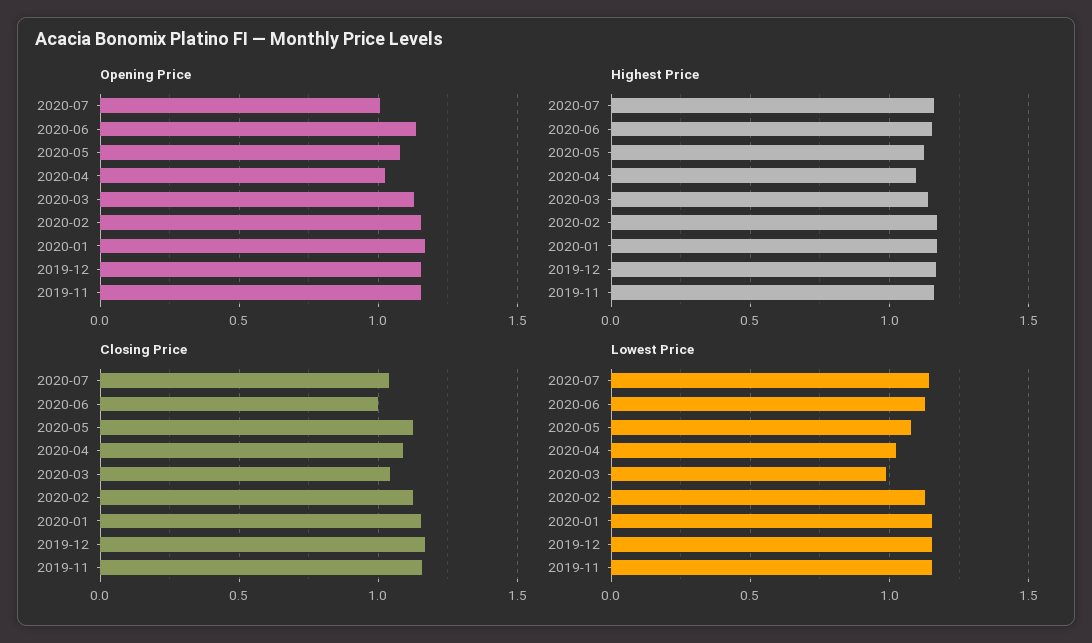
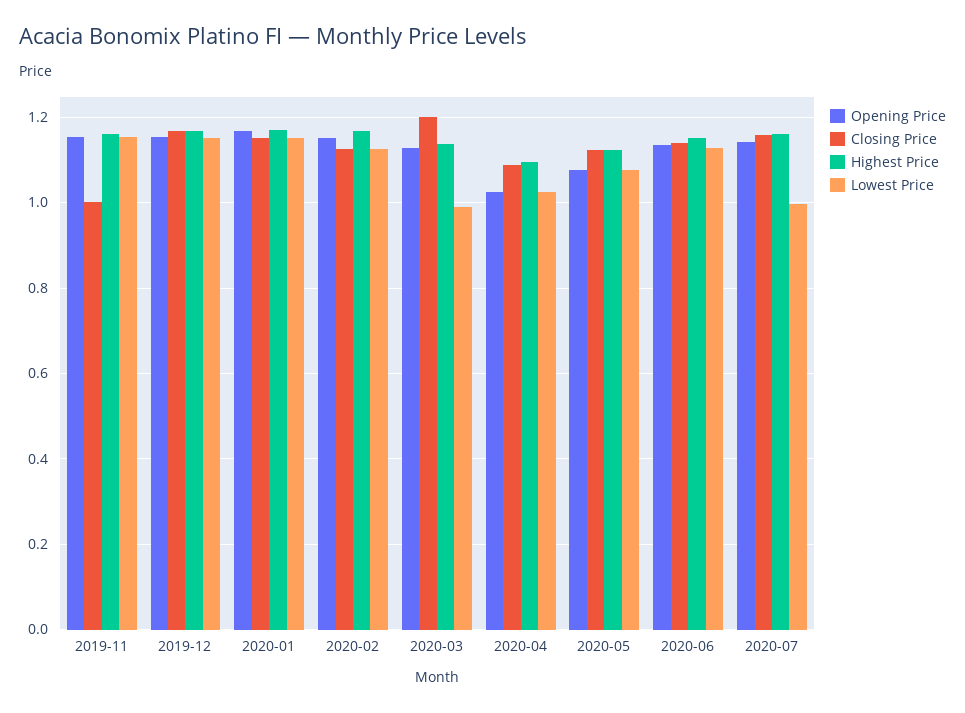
Opening Price, 2020-07: 1 -> 1.14
Closing Price, 2020-07: 1.05 -> 1.16
Closing Price, 2020-06: 1 -> 1.14
Closing Price, 2020-03: 1.05 -> 1.2
Closing Price, 2019-11: 1.15 -> 1
Lowest Price, 2020-07: 1.15 -> 1

